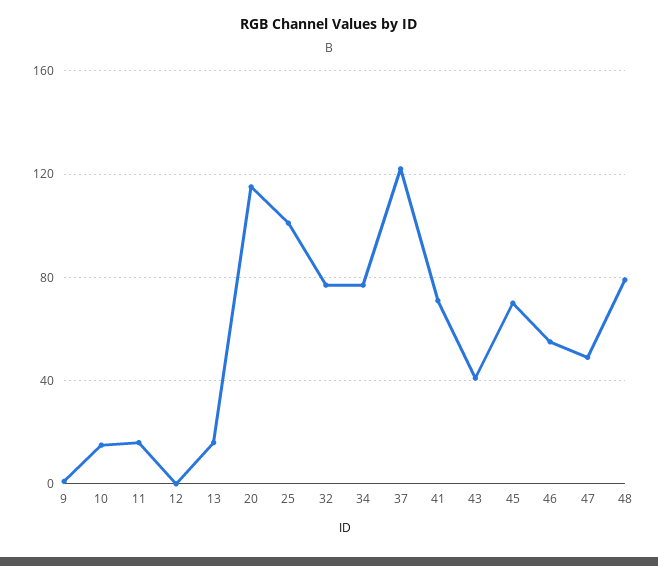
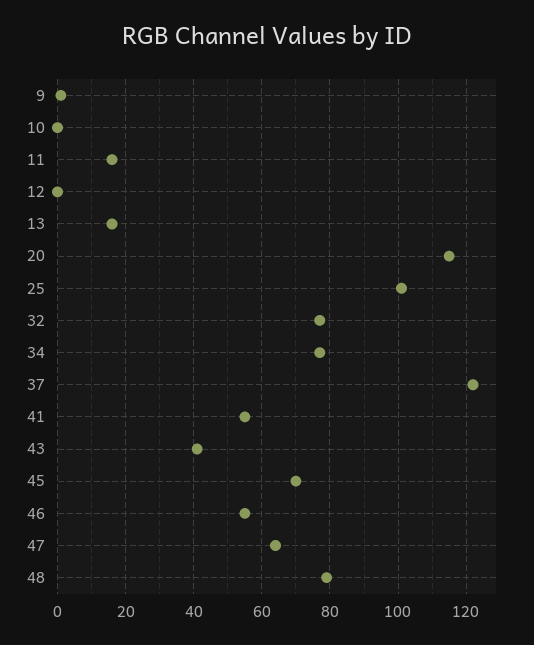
10: 15 -> 0
41: 70 -> 55
47: 50 -> 65

